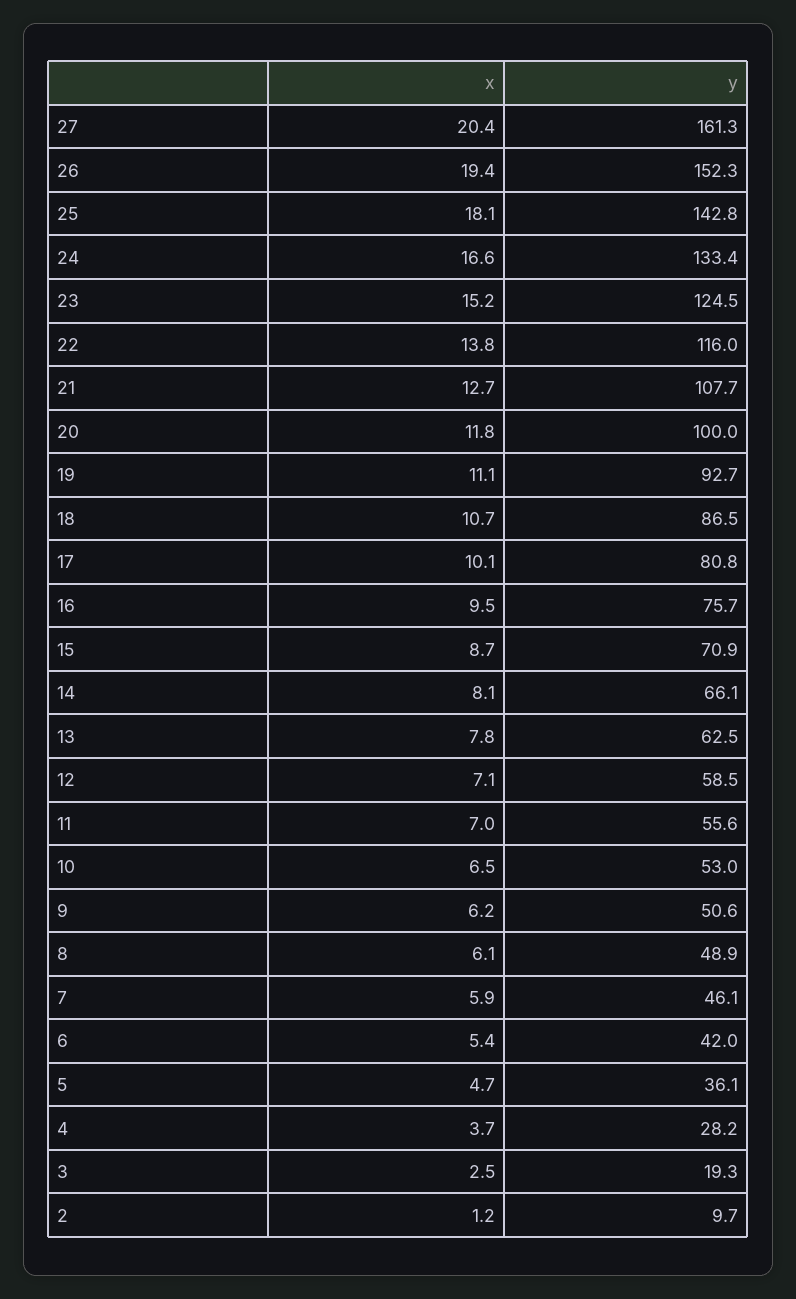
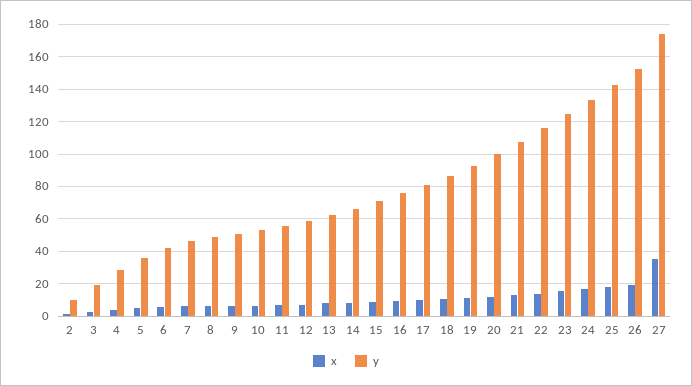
x, 27: 20.4 -> 35
y, 27: 161.3 -> 175

